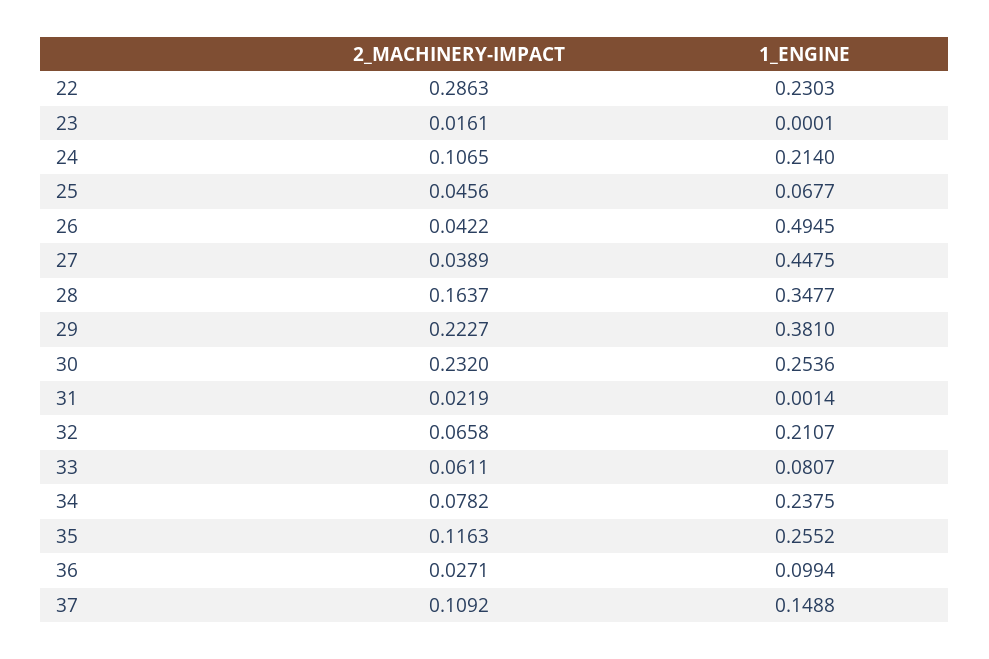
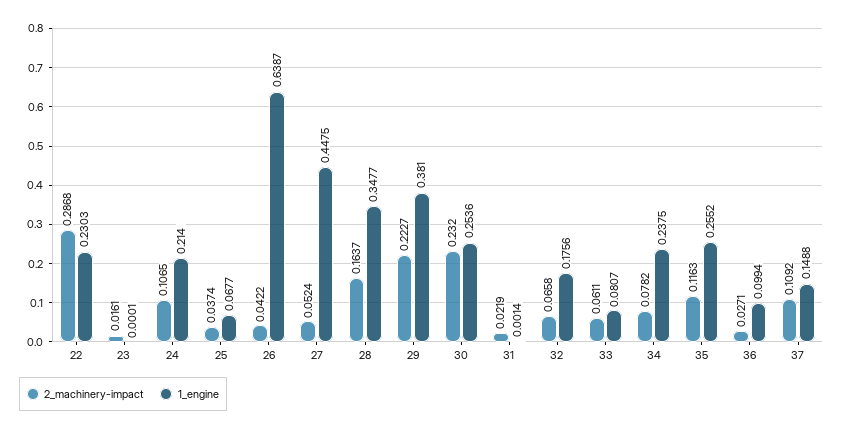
2_MACHINERY-IMPACT, 22: 0.2863 -> 0.2868
2_MACHINERY-IMPACT, 25: 0.0456 -> 0.0374
1_ENGINE, 26: 0.4945 -> 0.6387
2_MACHINERY-IMPACT, 27: 0.0389 -> 0.0524
1_ENGINE, 32: 0.2107 -> 0.1756

